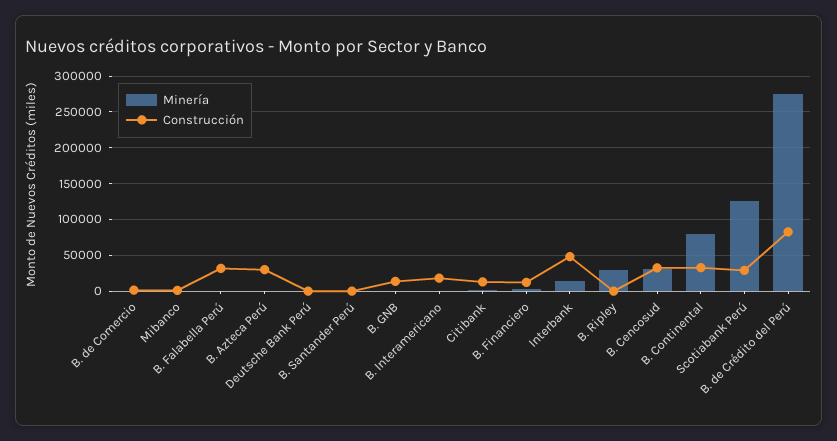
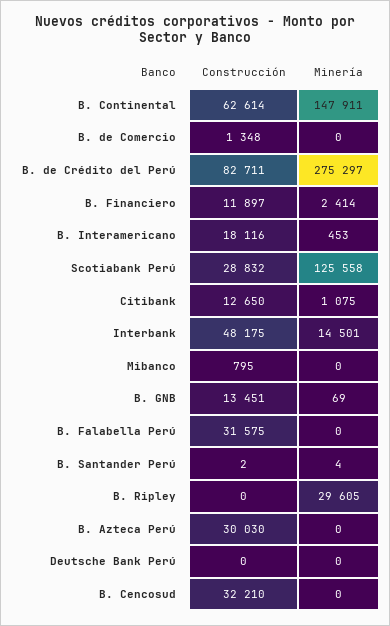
Minería, B. Cencosud: 30000 -> 0
Minería, B. Continental: 80000 -> 147911
Construcción, B. Continental: 30000 -> 62614

